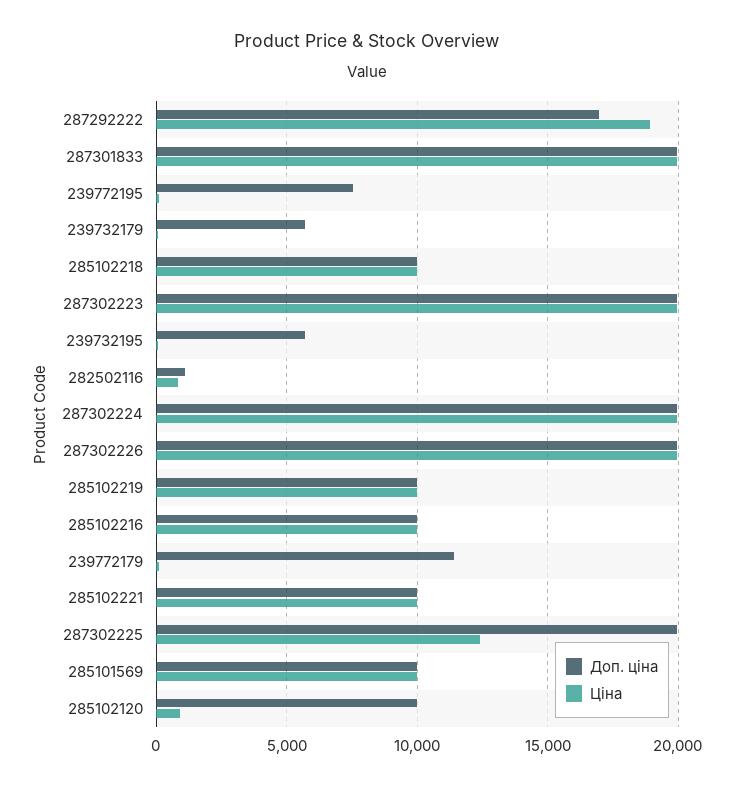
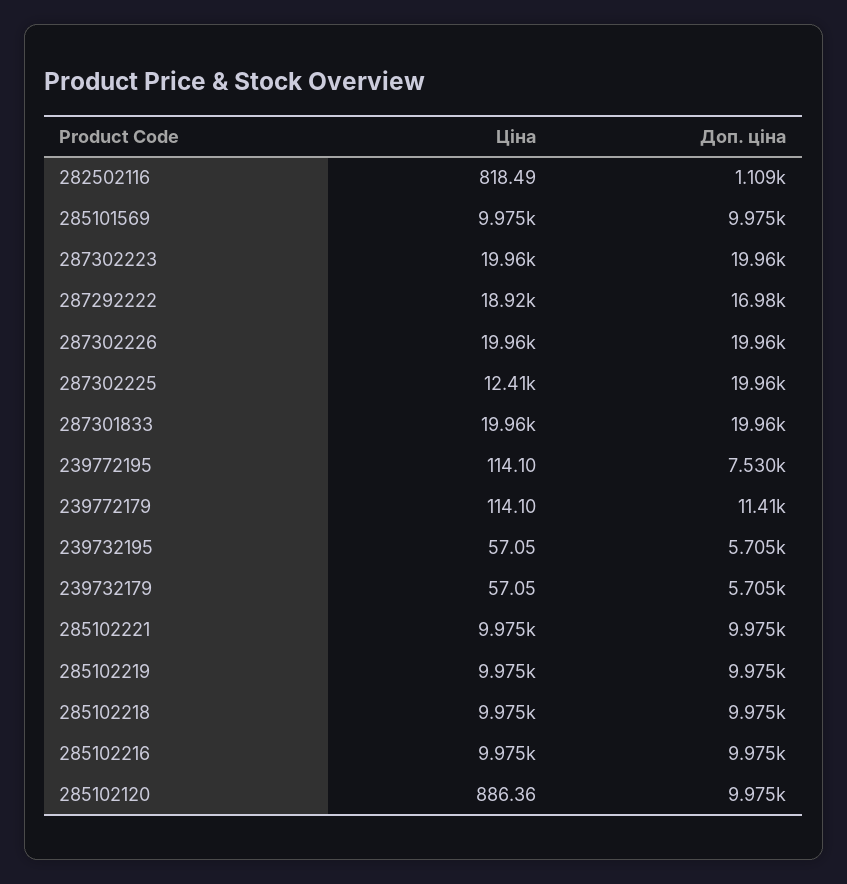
Доп. ціна, 287302224: 20000 -> none
Ціна, 287302224: 20000 -> none

